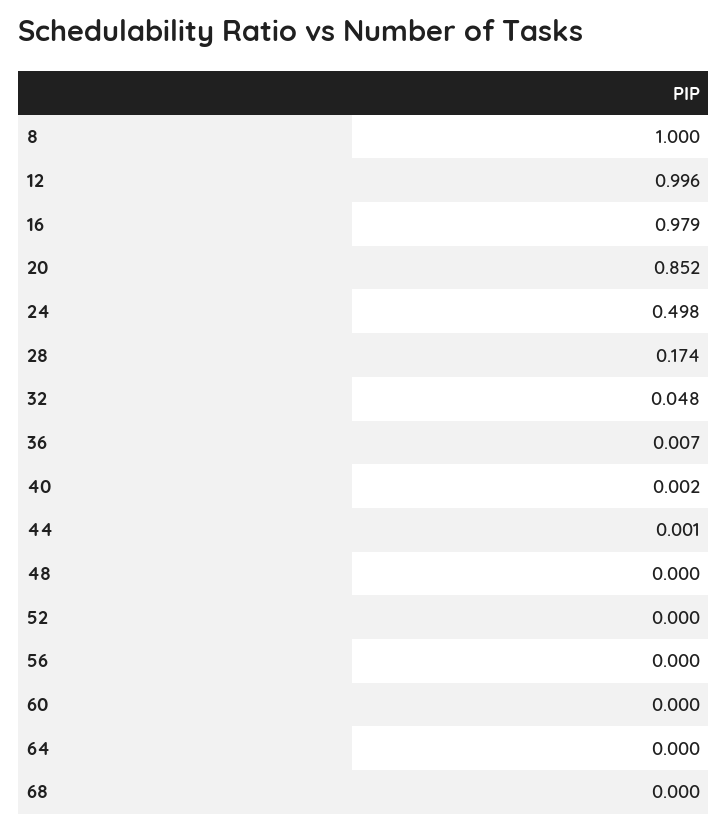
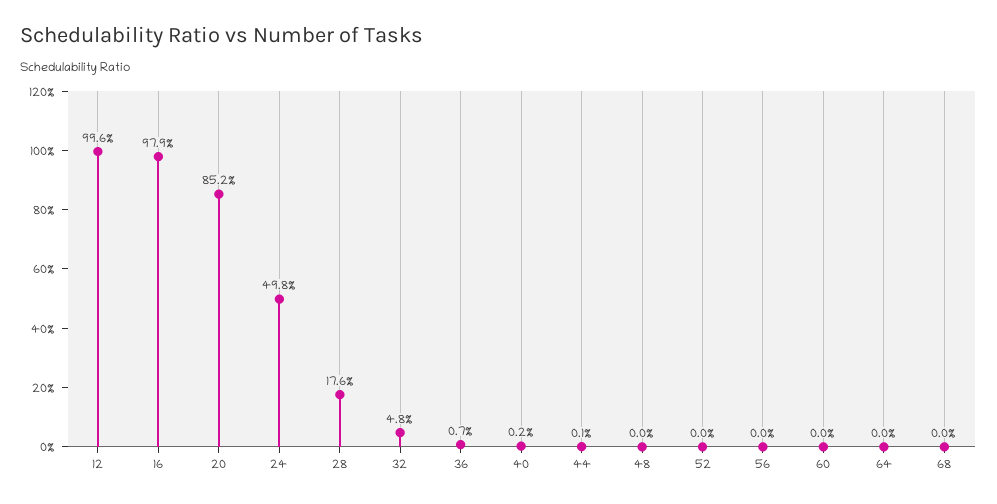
8: 1 -> none
28: 0.174 -> 0.176

